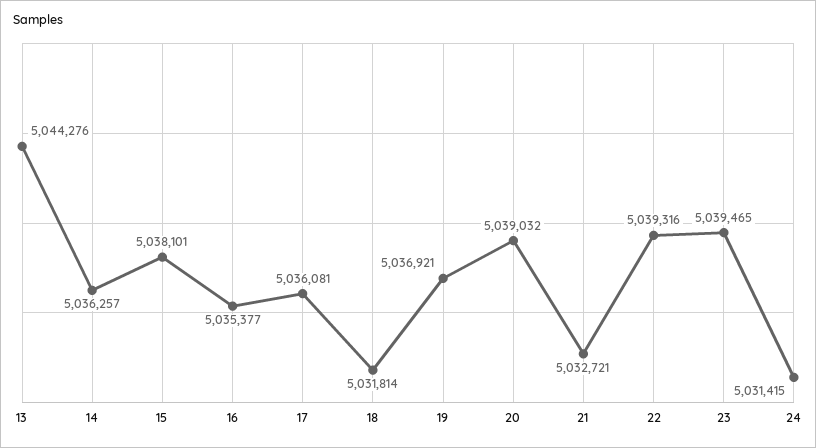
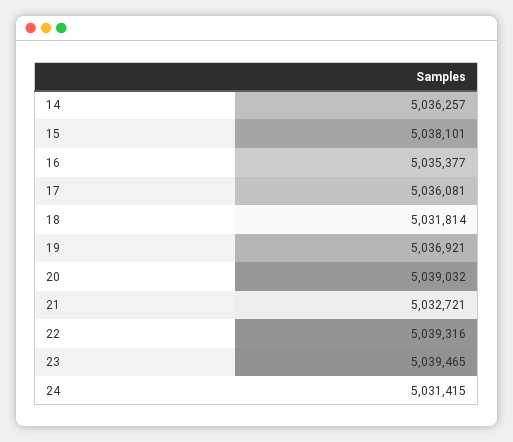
13: 5044276 -> none

